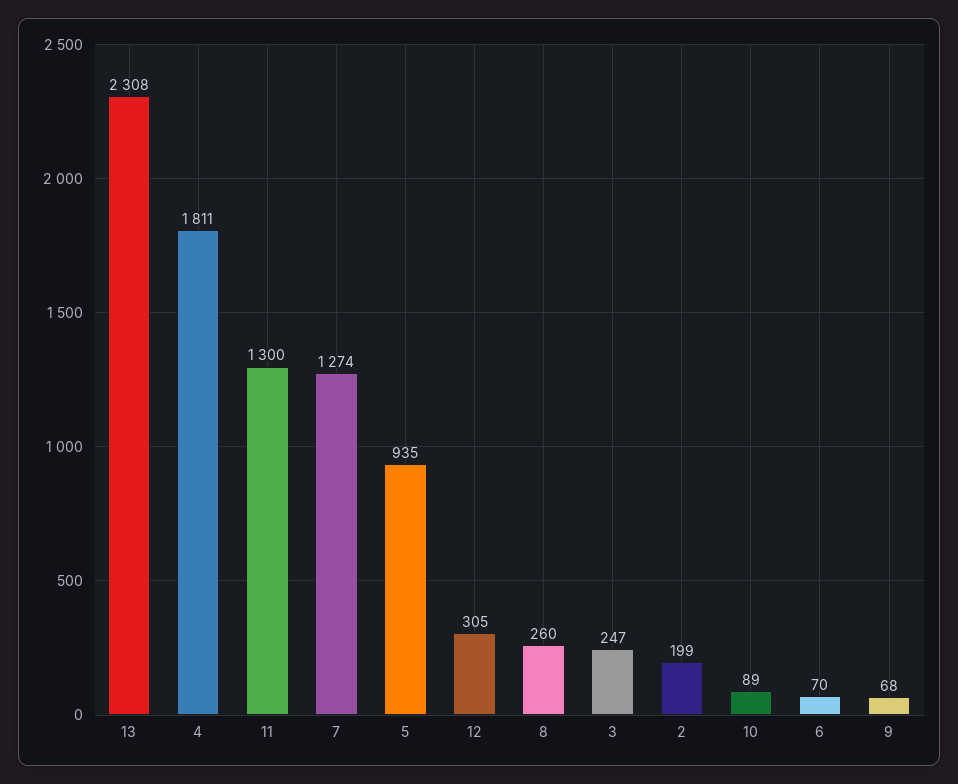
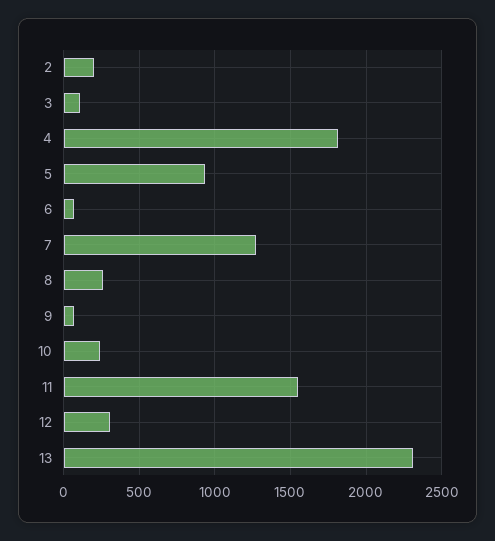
11: 1300 -> 1550
3: 247 -> 100
10: 89 -> 250

